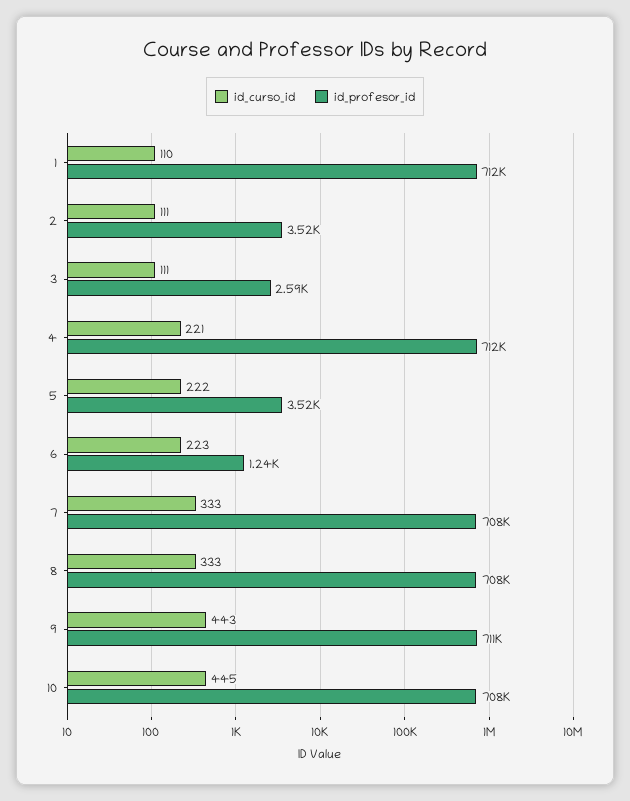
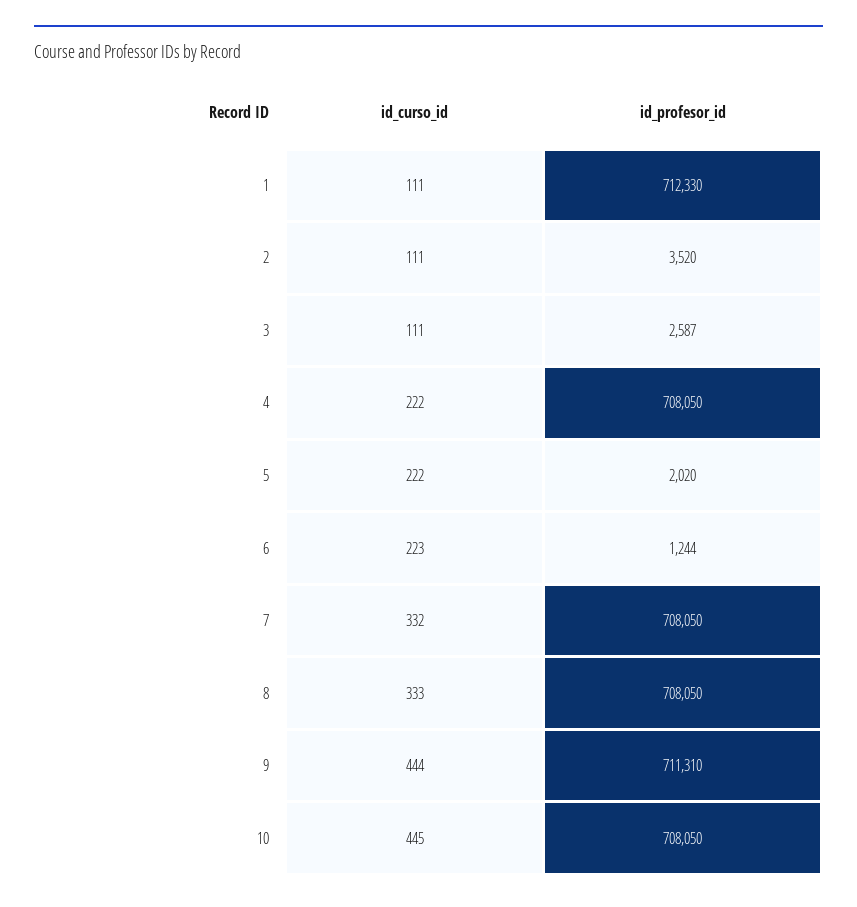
id_curso_id, 1: 110 -> 111
id_curso_id, 4: 221 -> 222
id_profesor_id, 4: 712000 -> 708050
id_profesor_id, 5: 3520 -> 2020
id_curso_id, 7: 333 -> 332
id_curso_id, 9: 443 -> 444

